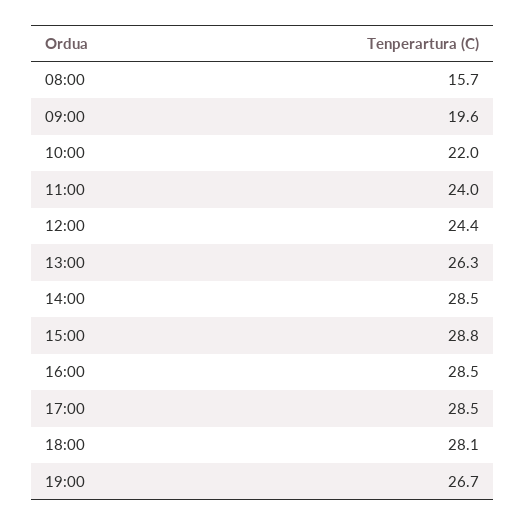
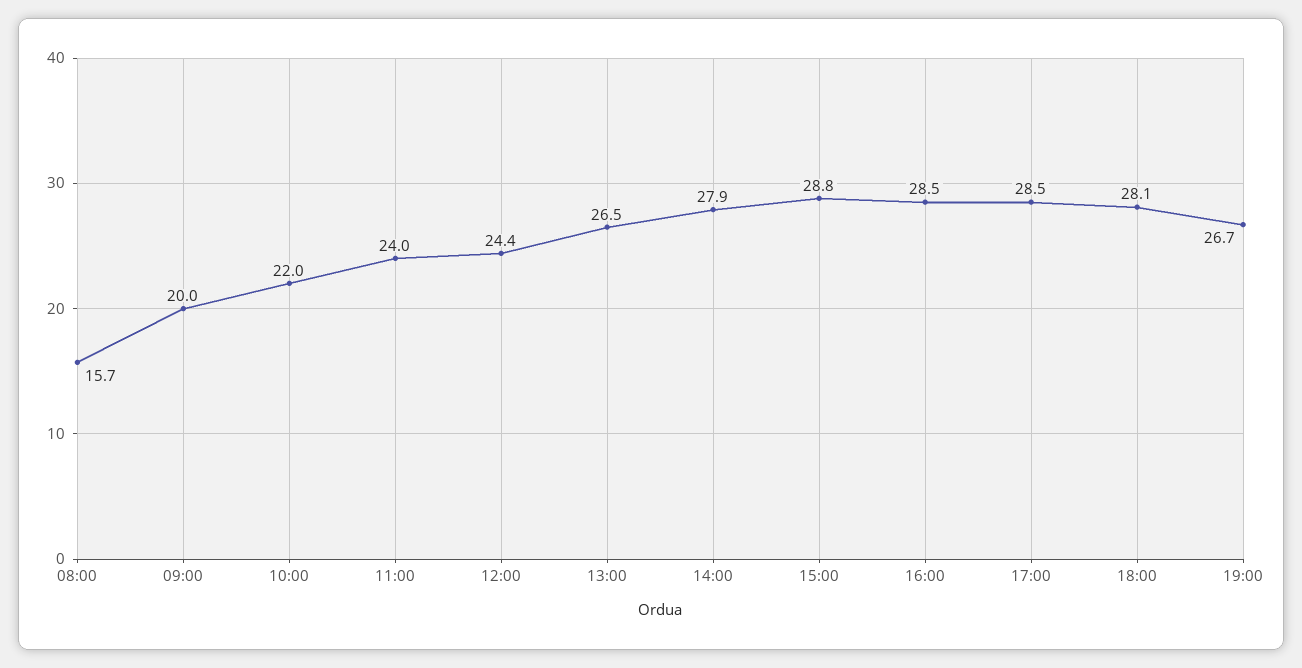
09:00: 19.6 -> 20
13:00: 26.3 -> 26.5
14:00: 28.5 -> 27.9

